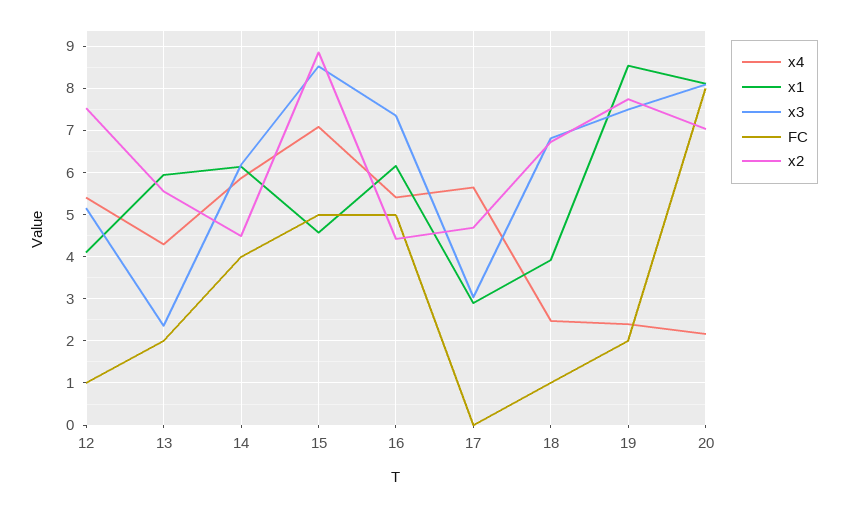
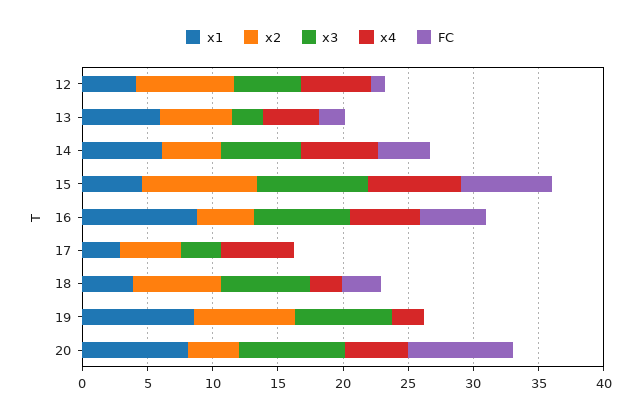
FC, 15: 5 -> 7
x1, 16: 6.2 -> 9
FC, 18: 1 -> 3
FC, 19: 2 -> 0
x4, 20: 2.2 -> 5
x2, 20: 7 -> 4

